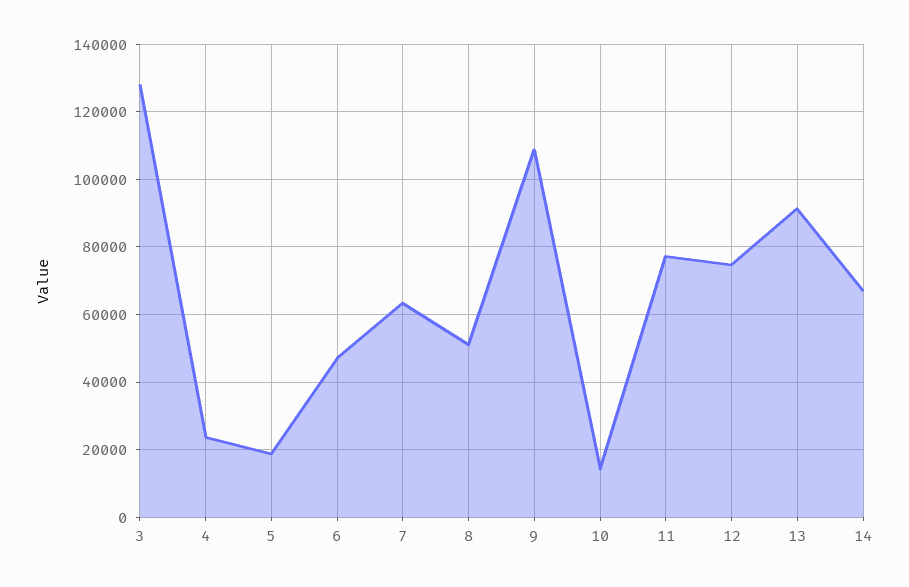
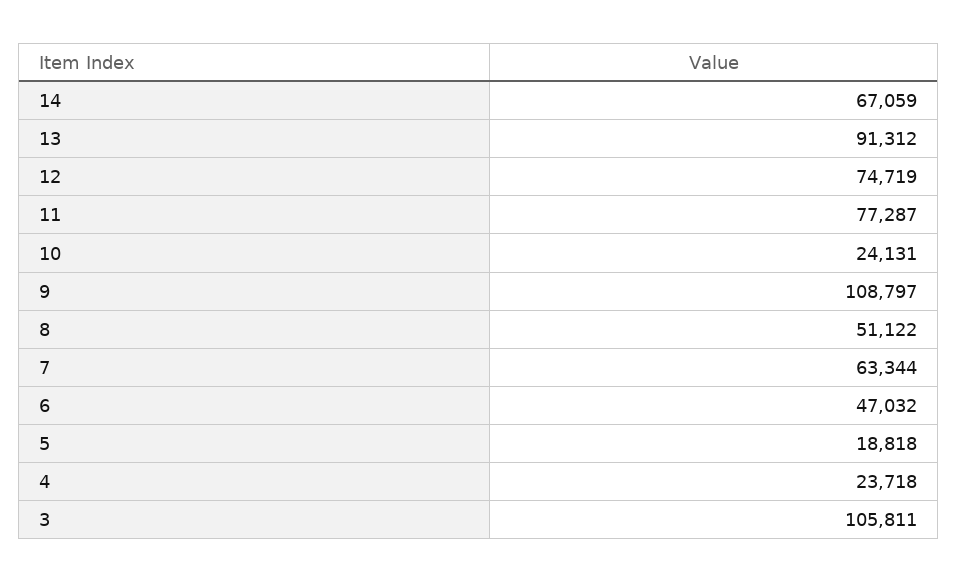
3: 128000 -> 105811
10: 14000 -> 24131

